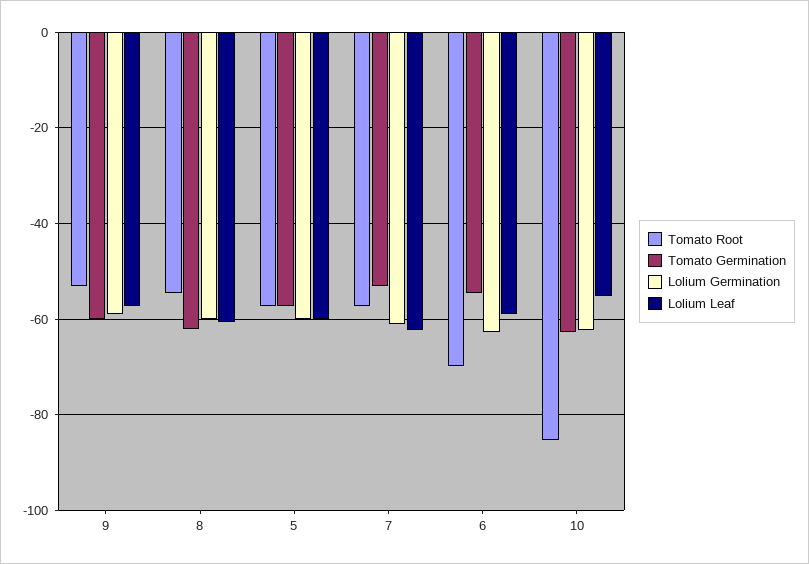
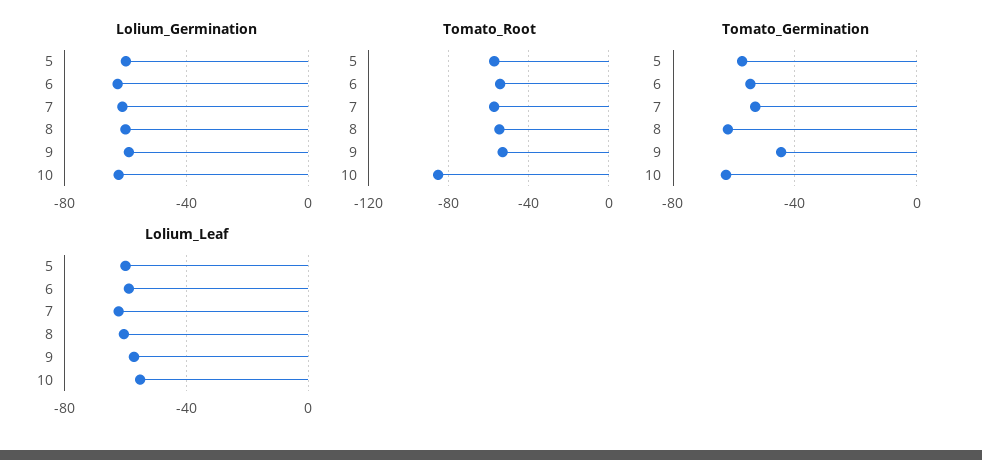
Tomato Germination, 9: -60 -> -45
Tomato Root, 6: -70 -> -55

